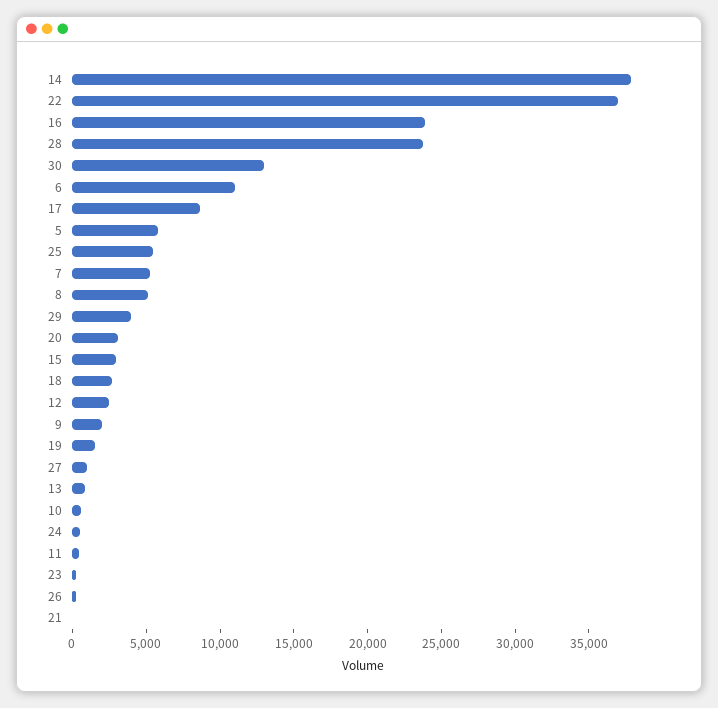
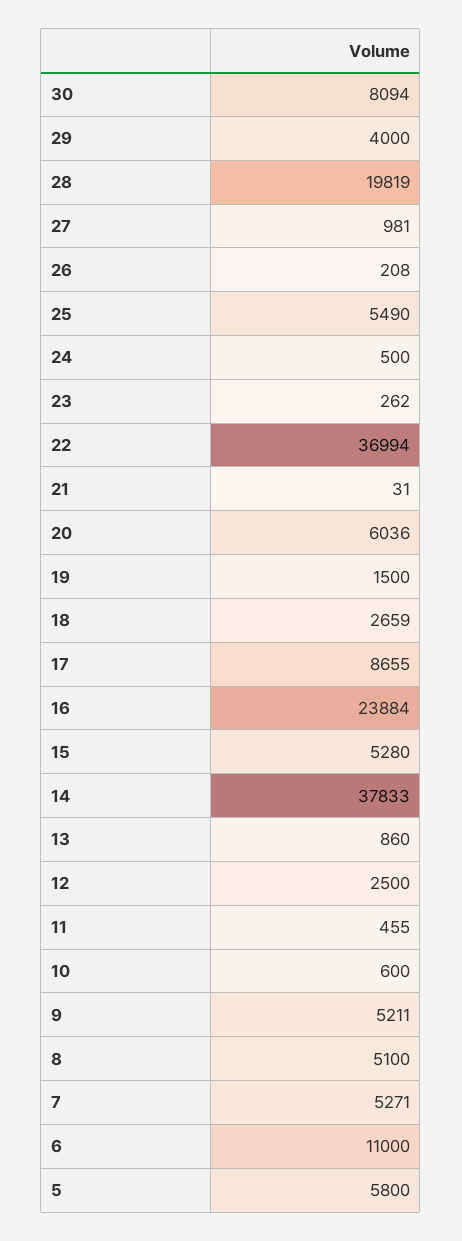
28: 24000 -> 19819
30: 13000 -> 8094
20: 3000 -> 6036
15: 3000 -> 5280
9: 2000 -> 5211

